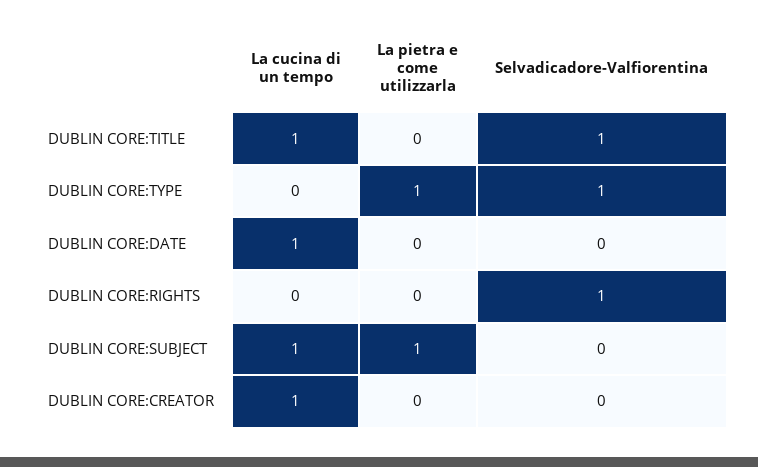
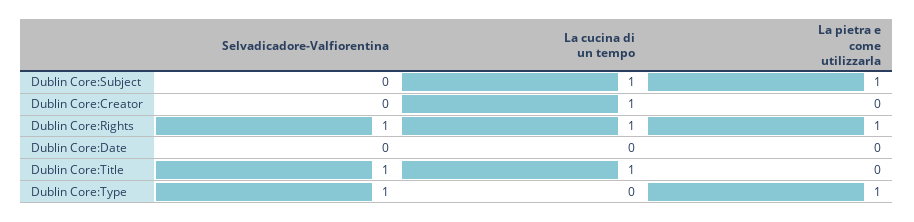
La cucina di un tempo, DUBLIN CORE:DATE: 1 -> 0
La cucina di un tempo, DUBLIN CORE:RIGHTS: 0 -> 1
La pietra e come utilizzarla, DUBLIN CORE:RIGHTS: 0 -> 1

